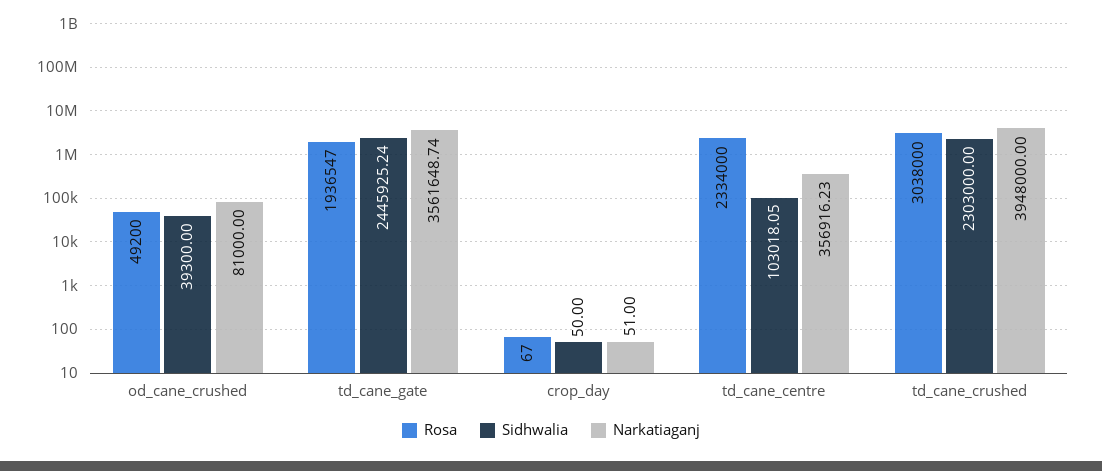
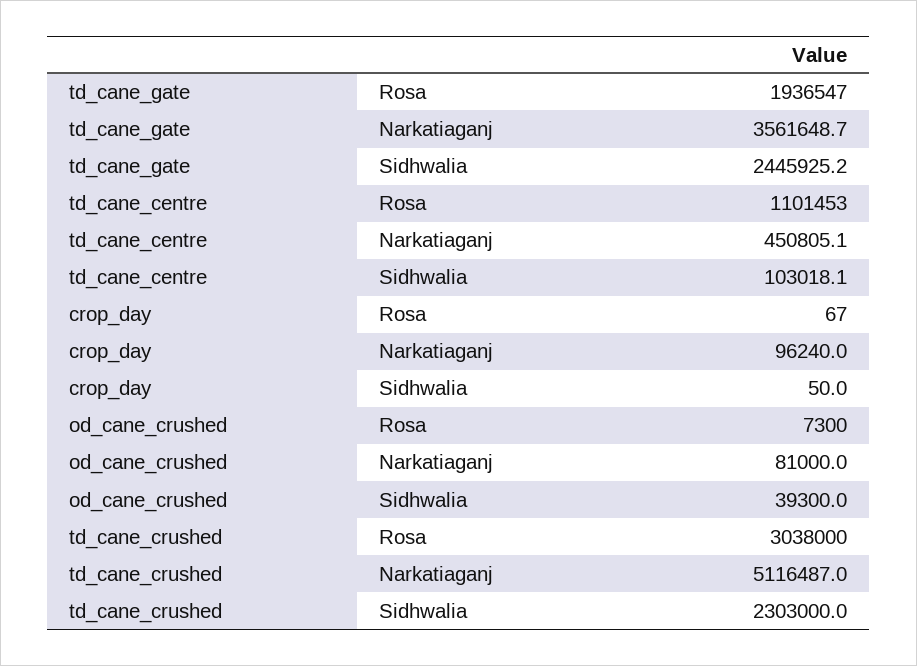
Rosa, od_cane_crushed: 49200 -> 7300
Narkatiaganj, crop_day: 51 -> 96240
Rosa, td_cane_centre: 2334000 -> 1101453
Narkatiaganj, td_cane_centre: 356916.23 -> 450805.1
Narkatiaganj, td_cane_crushed: 3948000 -> 5116487

